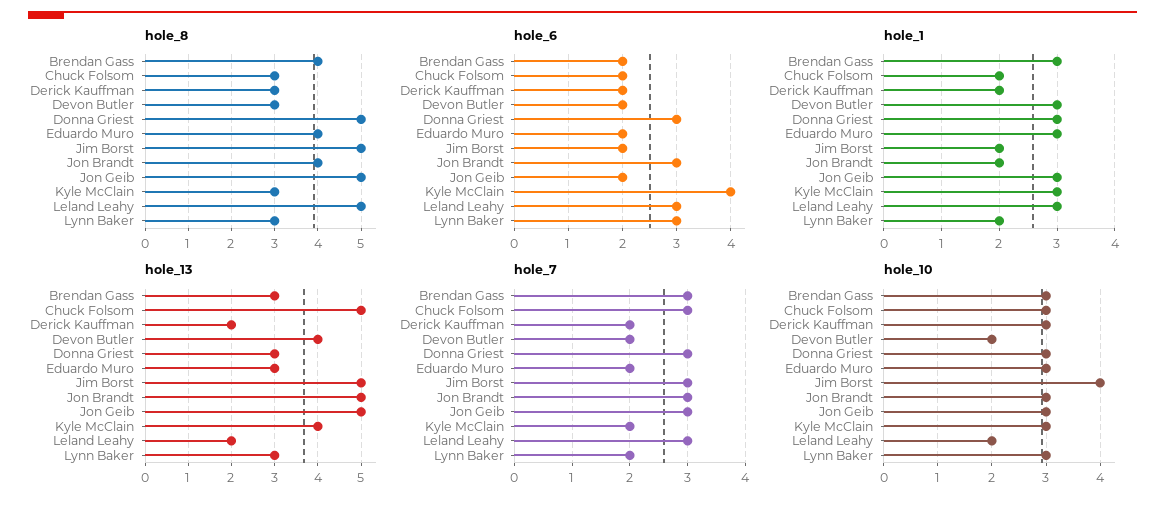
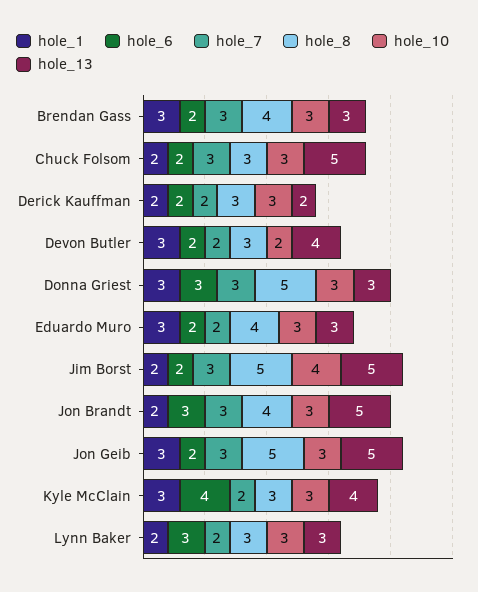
hole_8, Leland Leahy: 5 -> none
hole_6, Leland Leahy: 3 -> none
hole_1, Leland Leahy: 3 -> none
hole_13, Leland Leahy: 2 -> none
hole_7, Leland Leahy: 3 -> none
hole_10, Leland Leahy: 2 -> none

